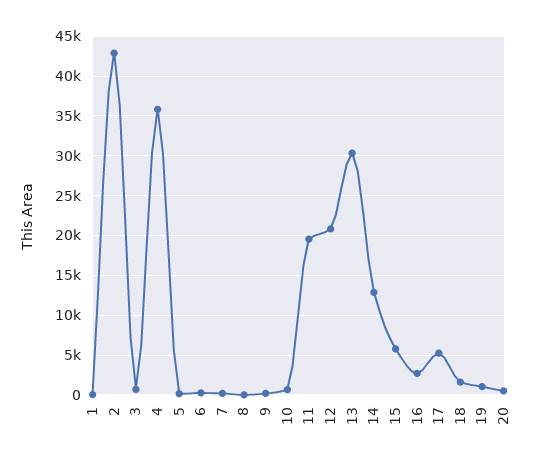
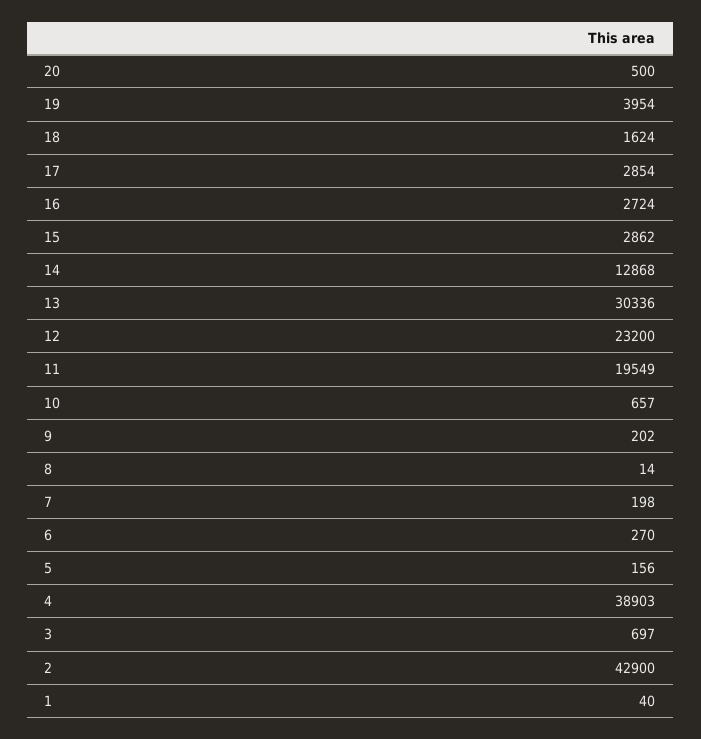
4: 36000 -> 38903
12: 21000 -> 23200
15: 6000 -> 2862
17: 5000 -> 2854
19: 1000 -> 3954

